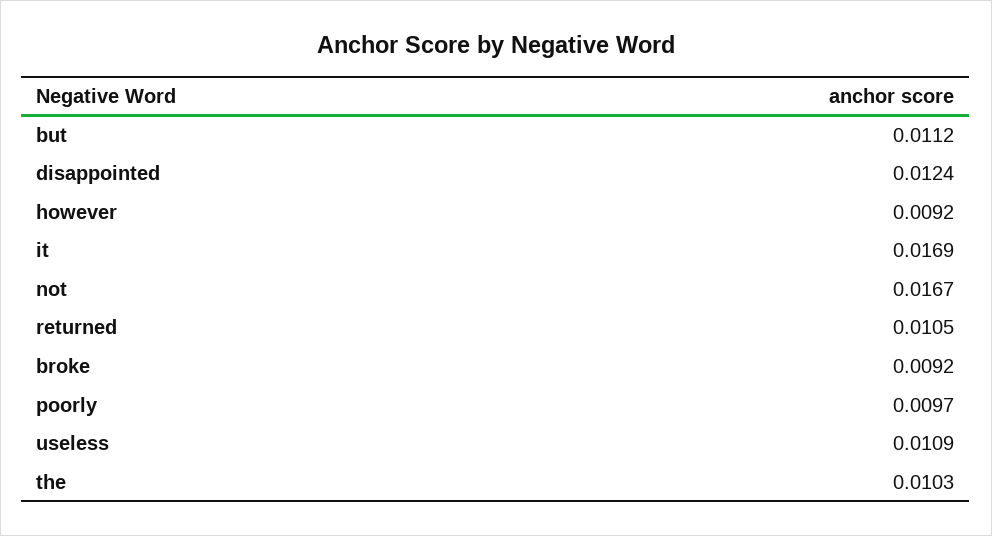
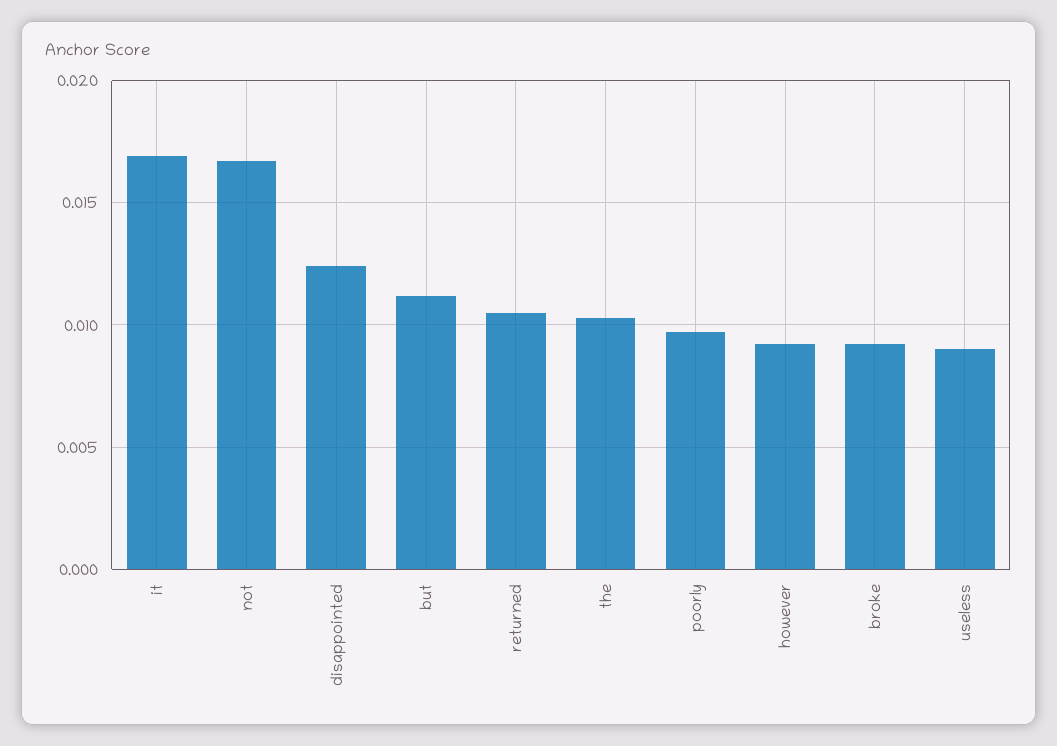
useless: 0.0109 -> 0.009

